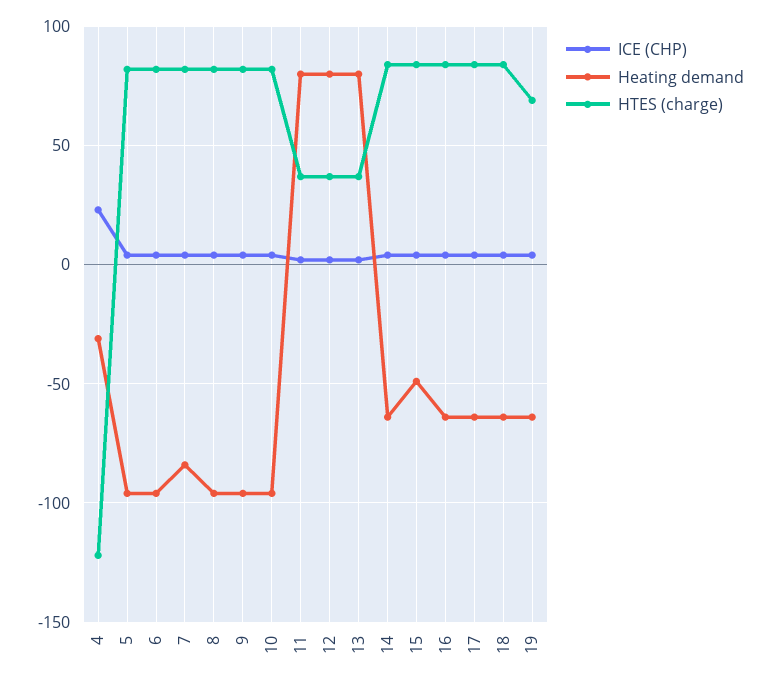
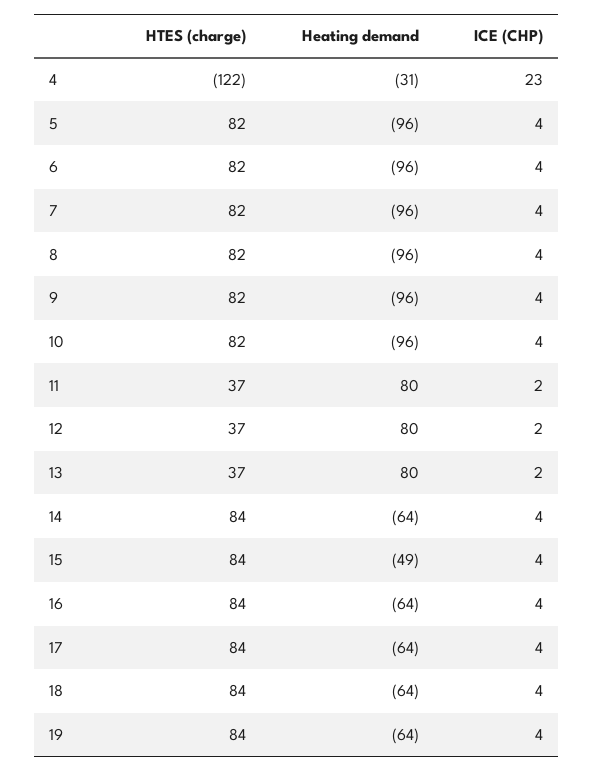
Heating demand, 7: -85 -> -96
HTES (charge), 19: 70 -> 84

